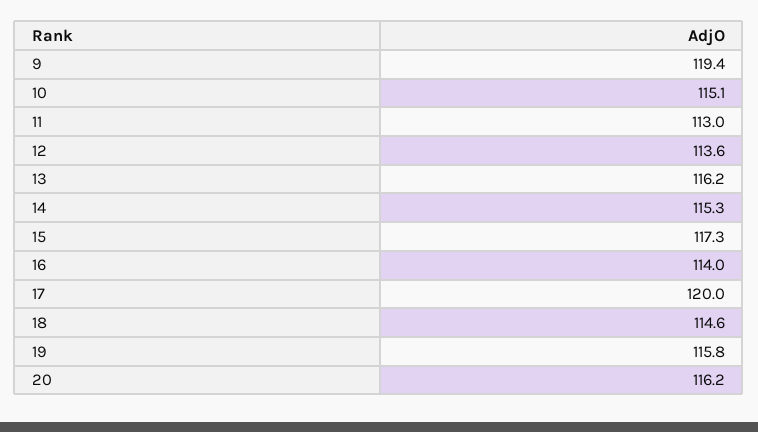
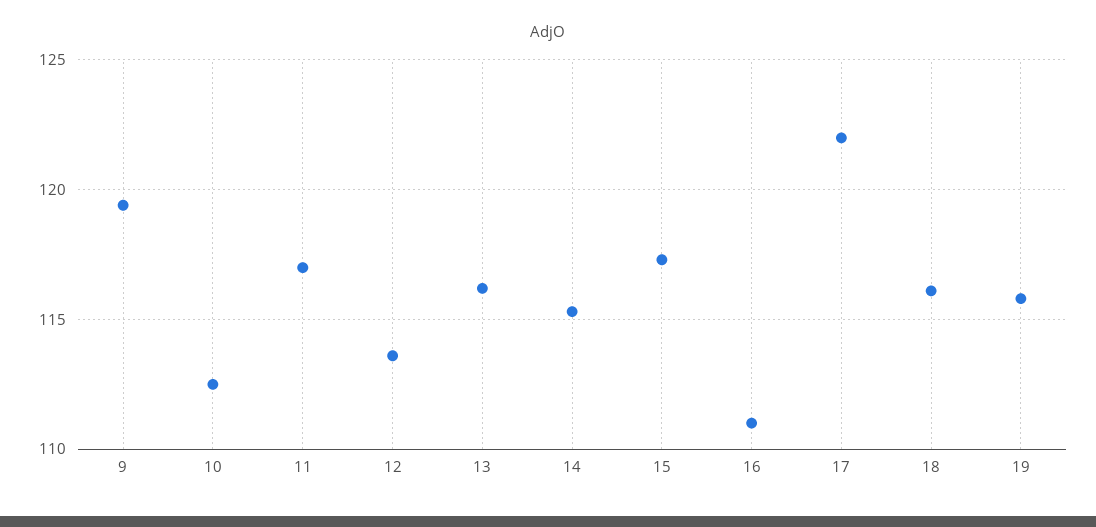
10: 115.1 -> 112.5
11: 113 -> 117
16: 114 -> 111
17: 120 -> 122
18: 114.6 -> 116
20: 116.2 -> none

